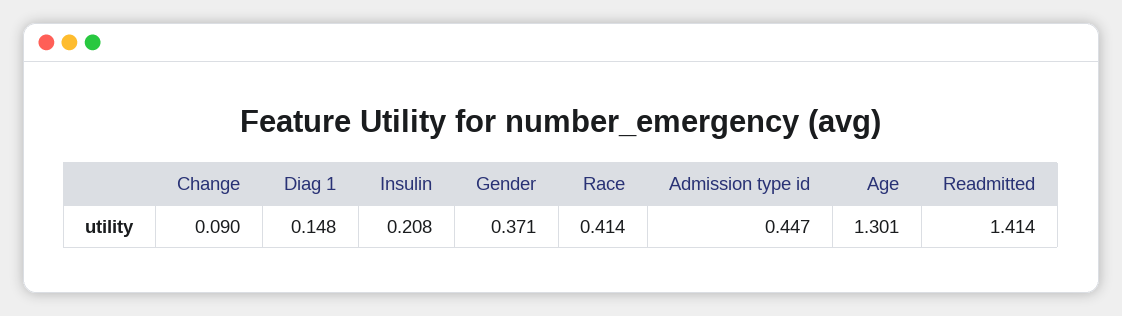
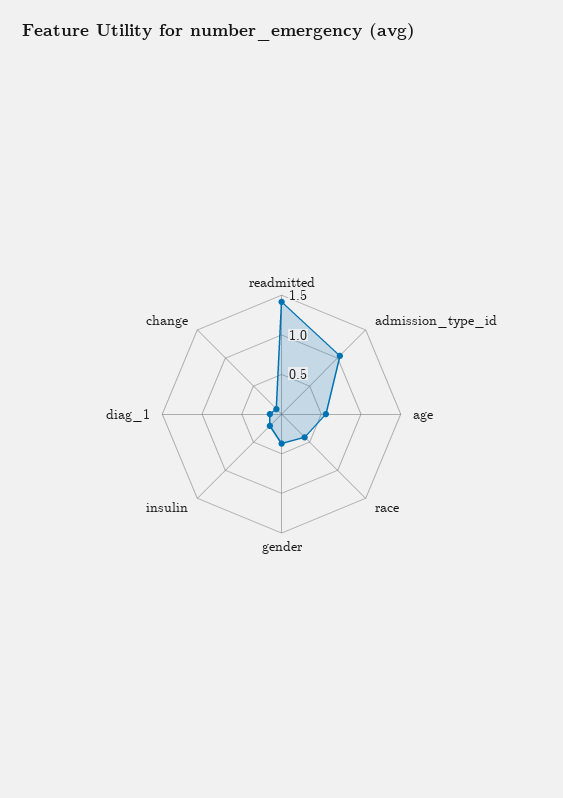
Admission type id: 0.447 -> 1
Age: 1.301 -> 0.5

